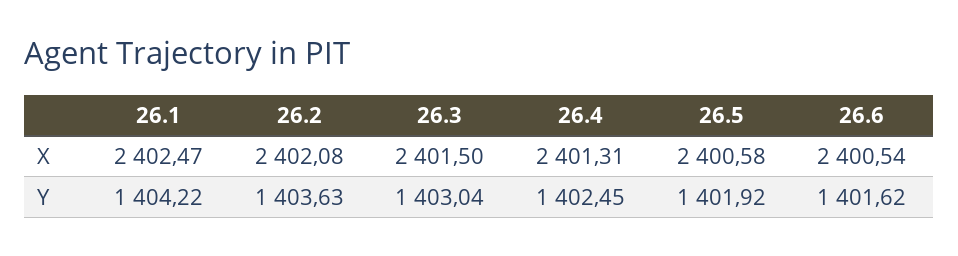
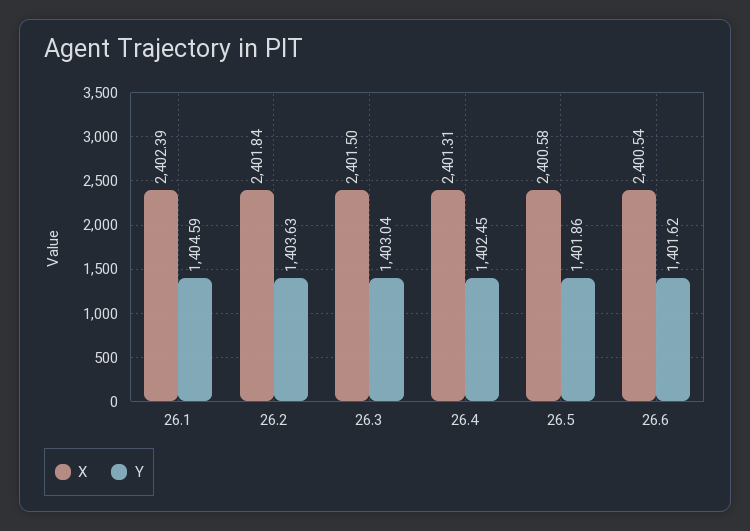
X, 26.1: 2402.47 -> 2402.39
X, 26.2: 2402.08 -> 2401.84
Y, 26.1: 1404.22 -> 1404.59
Y, 26.5: 1401.92 -> 1401.86

